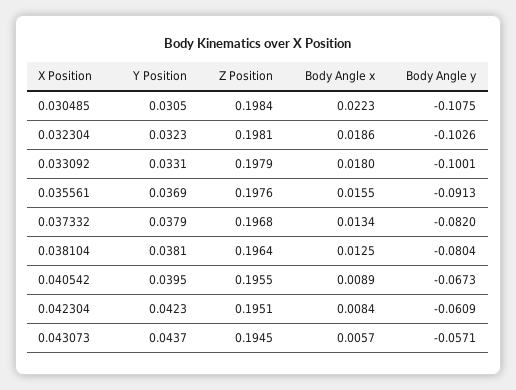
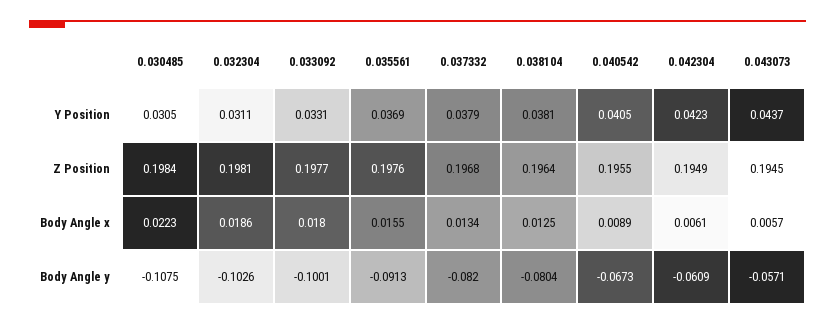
Y Position, 0.032304: 0.0323 -> 0.0311
Z Position, 0.033092: 0.1979 -> 0.1977
Y Position, 0.040542: 0.0395 -> 0.0405
Z Position, 0.042304: 0.1951 -> 0.1949
Body Angle x, 0.042304: 0.0084 -> 0.0061

